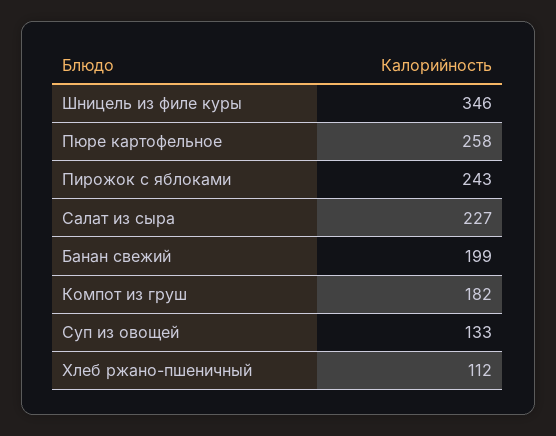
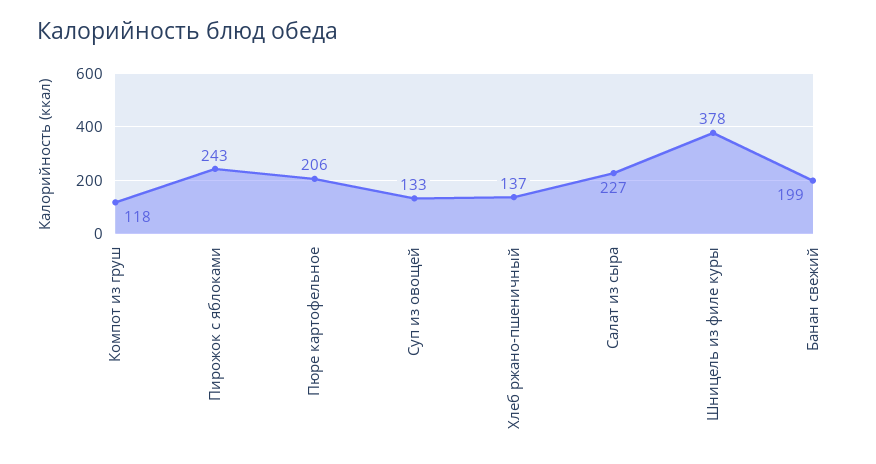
Шницель из филе куры: 346 -> 378
Пюре картофельное: 258 -> 206
Компот из груш: 182 -> 118
Хлеб ржано-пшеничный: 112 -> 137

